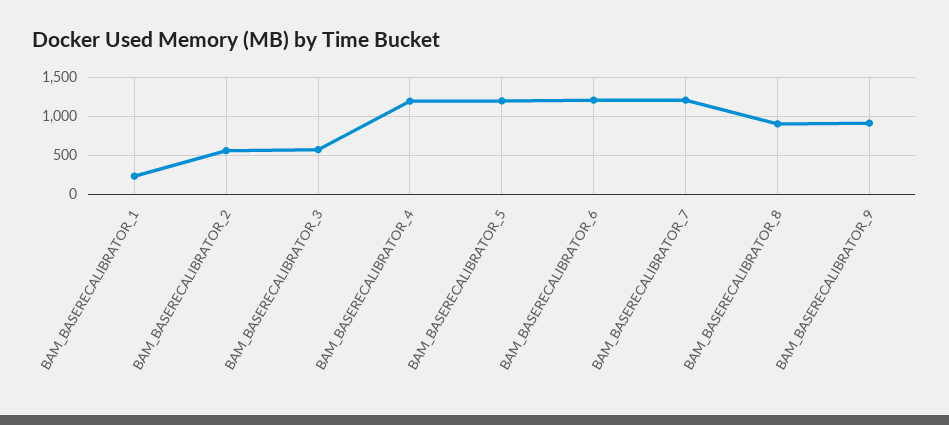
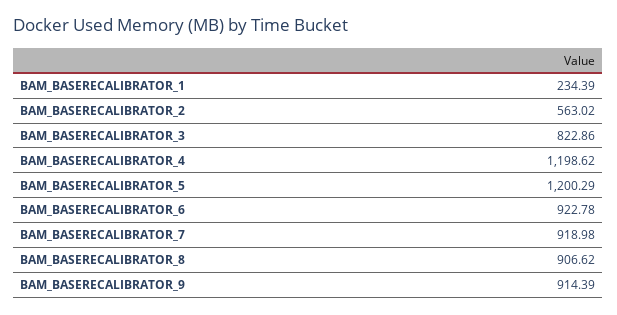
BAM_BASERECALIBRATOR_3: 600 -> 822.86
BAM_BASERECALIBRATOR_6: 1200 -> 922.78
BAM_BASERECALIBRATOR_7: 1200 -> 918.98

